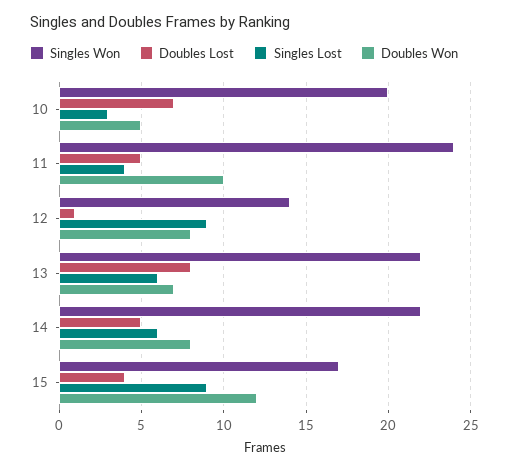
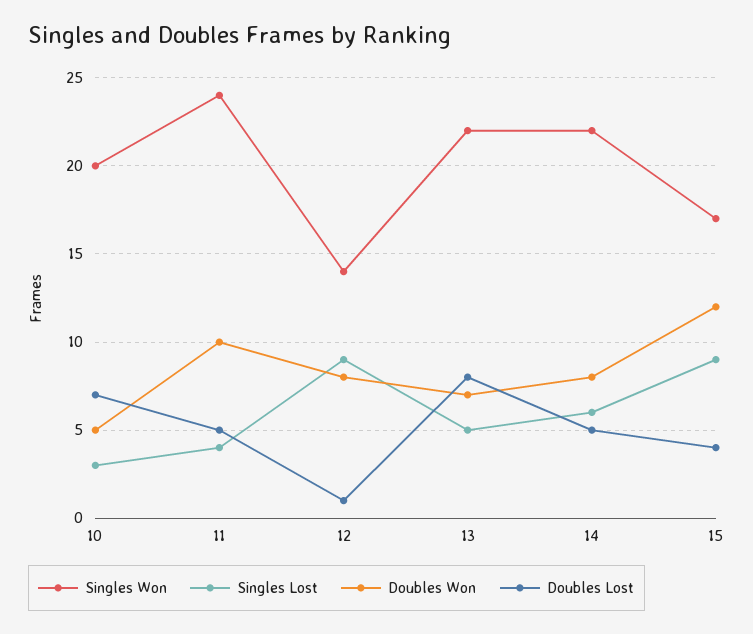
Singles Lost, 13: 6 -> 5

